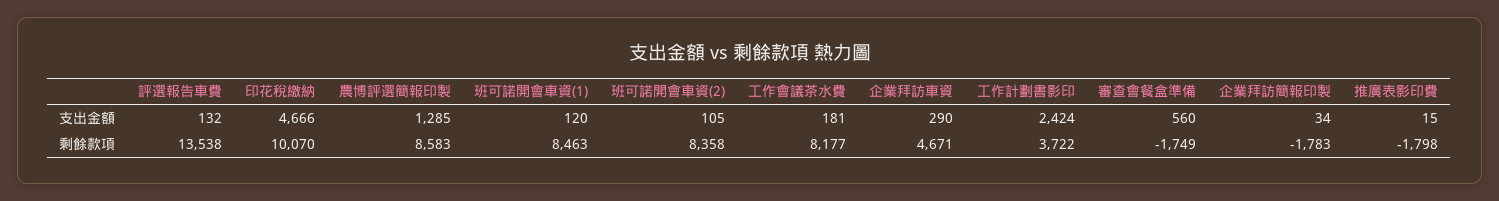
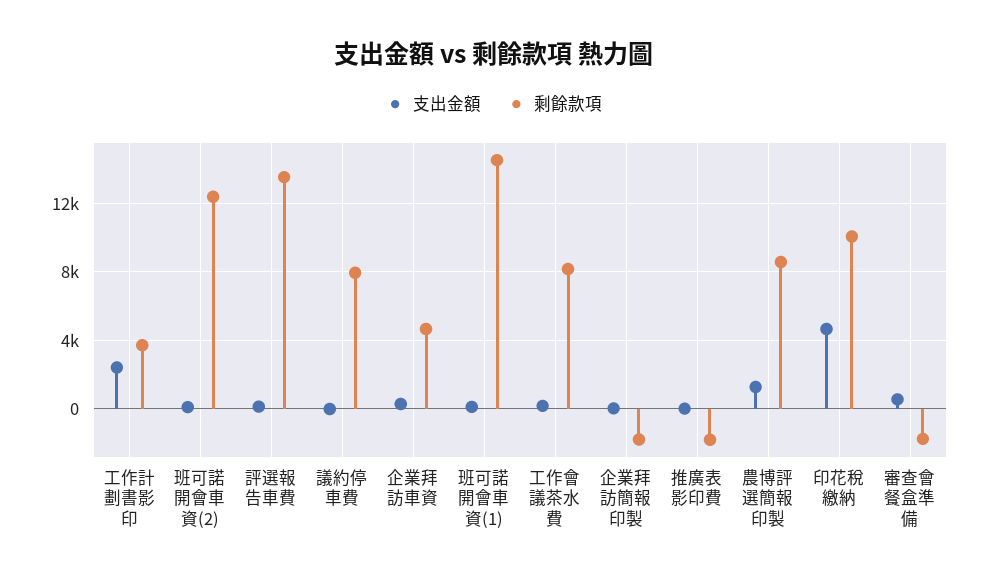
剩餘款項, 班可諾開會車資(1): 8463 -> 14500
剩餘款項, 班可諾開會車資(2): 8358 -> 12500
支出金額, 議約停車費: none -> 0
剩餘款項, 議約停車費: none -> 8000

